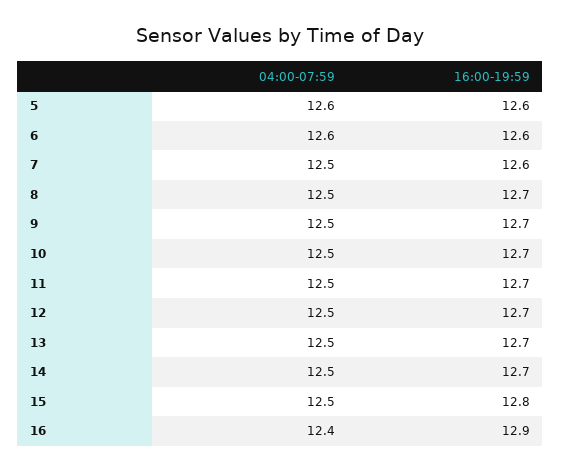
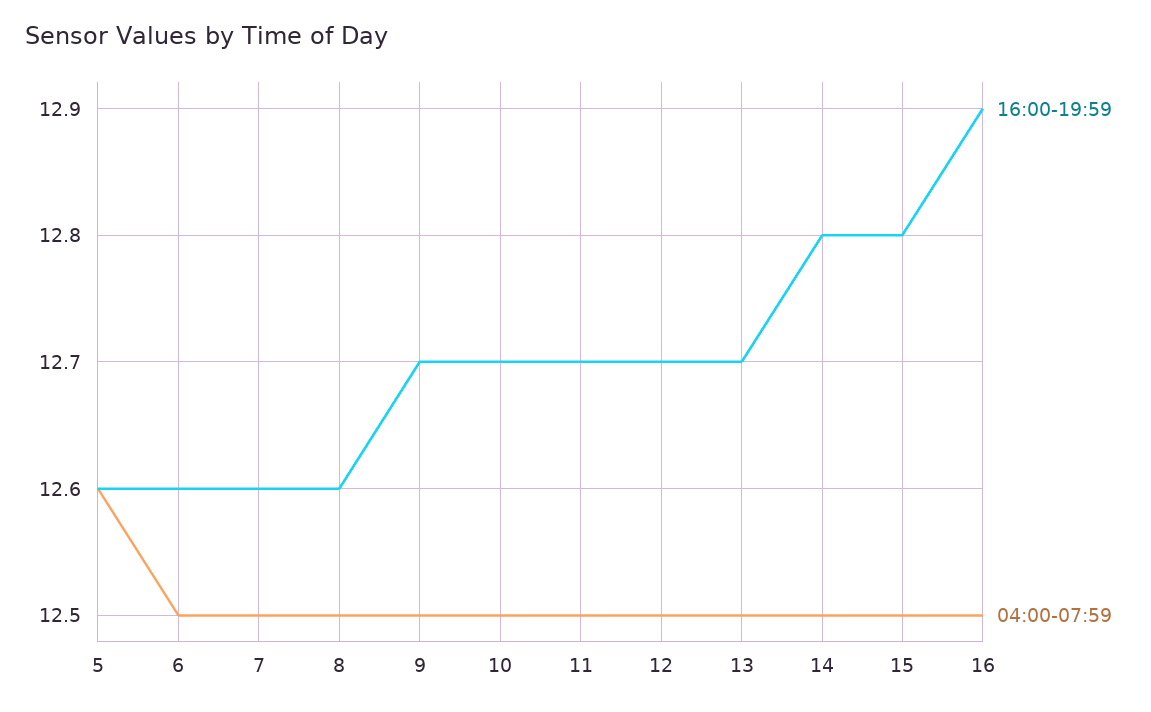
04:00-07:59, 6: 12.6 -> 12.5
16:00-19:59, 8: 12.7 -> 12.6
16:00-19:59, 14: 12.7 -> 12.8
04:00-07:59, 16: 12.4 -> 12.5

